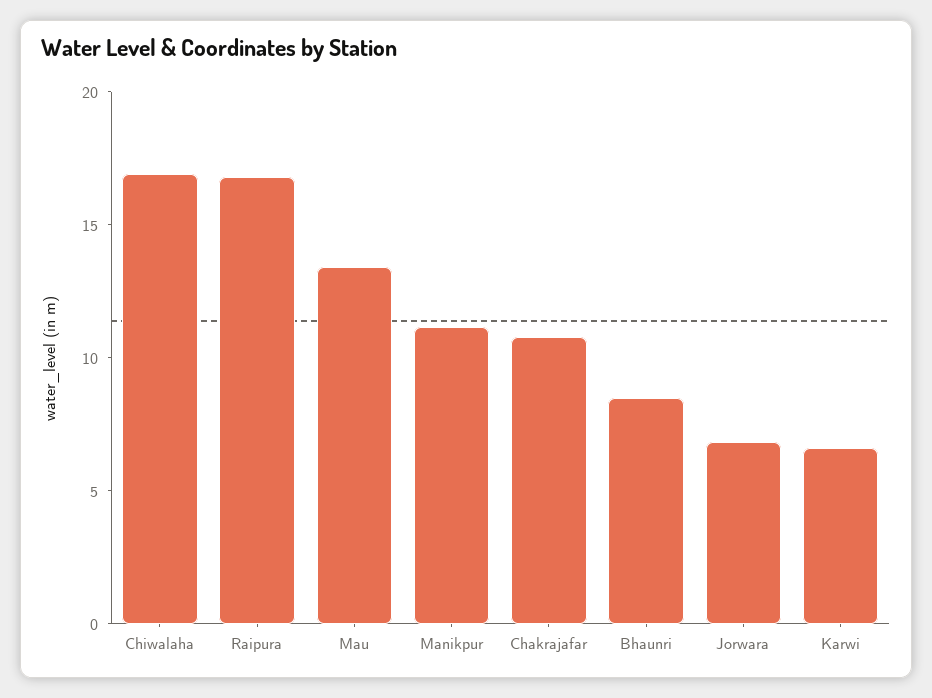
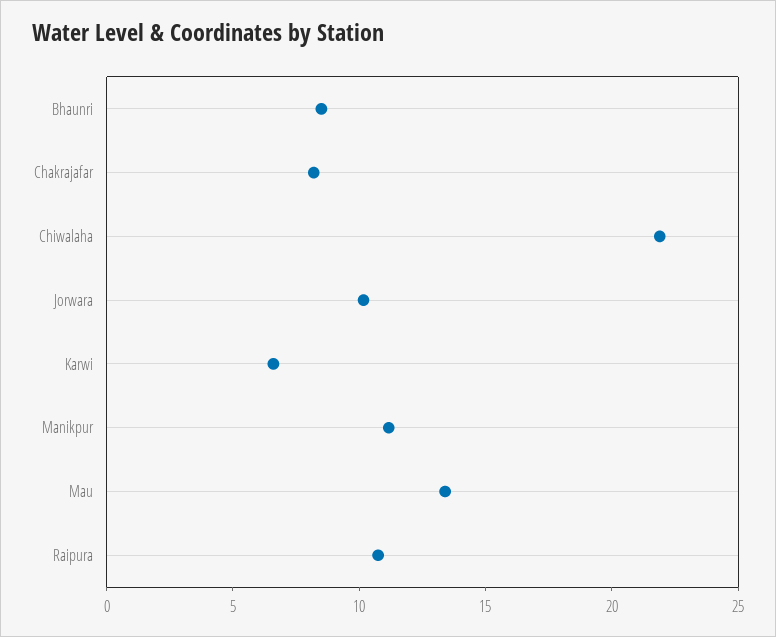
Chiwalaha: 17 -> 22
Raipura: 17 -> 11
Chakrajafar: 11 -> 8
Jorwara: 7 -> 10

